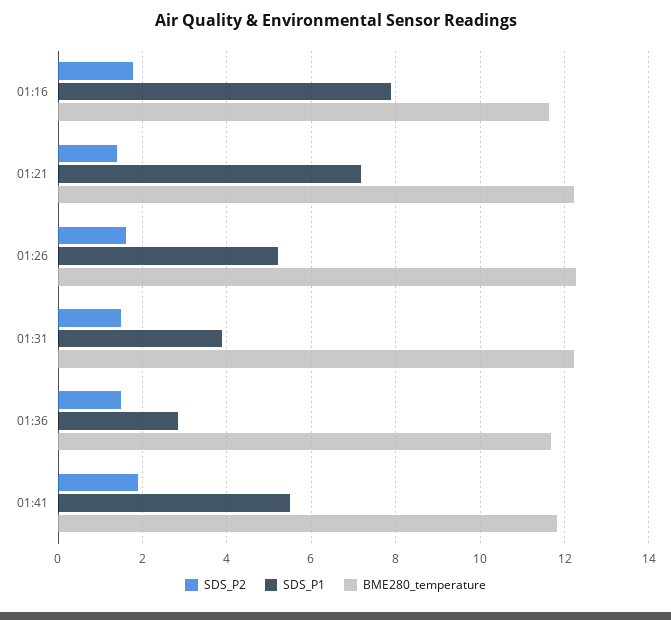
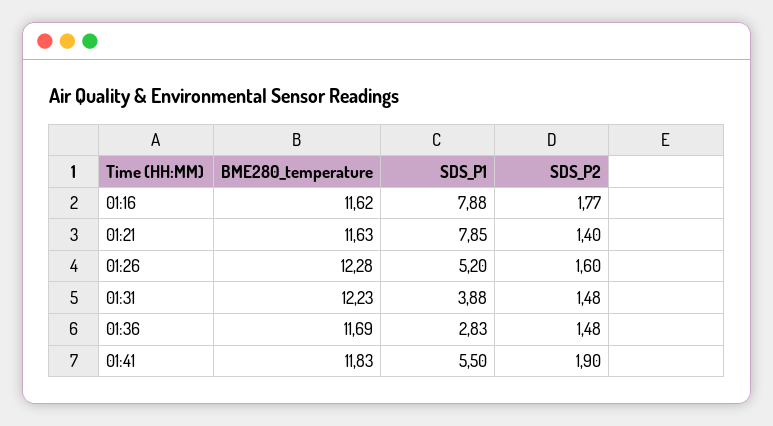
SDS_P1, 01:21: 7.2 -> 7.85
BME280_temperature, 01:21: 12.2 -> 11.63

